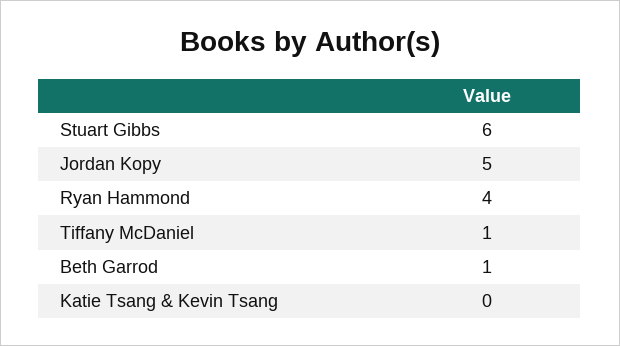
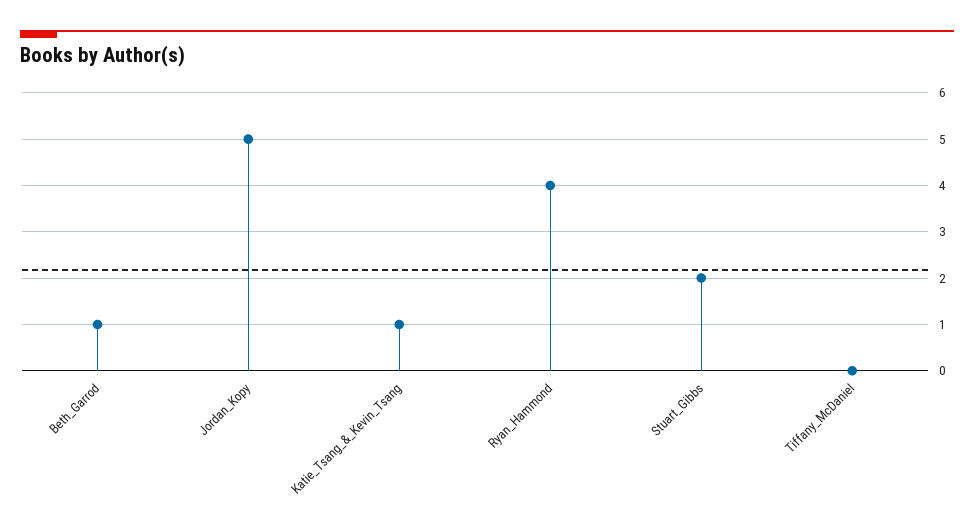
Stuart Gibbs: 6 -> 2
Tiffany McDaniel: 1 -> 0
Katie Tsang & Kevin Tsang: 0 -> 1

